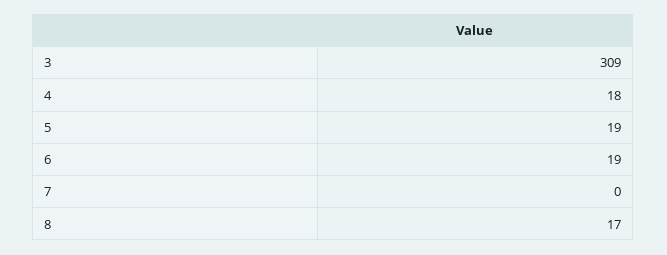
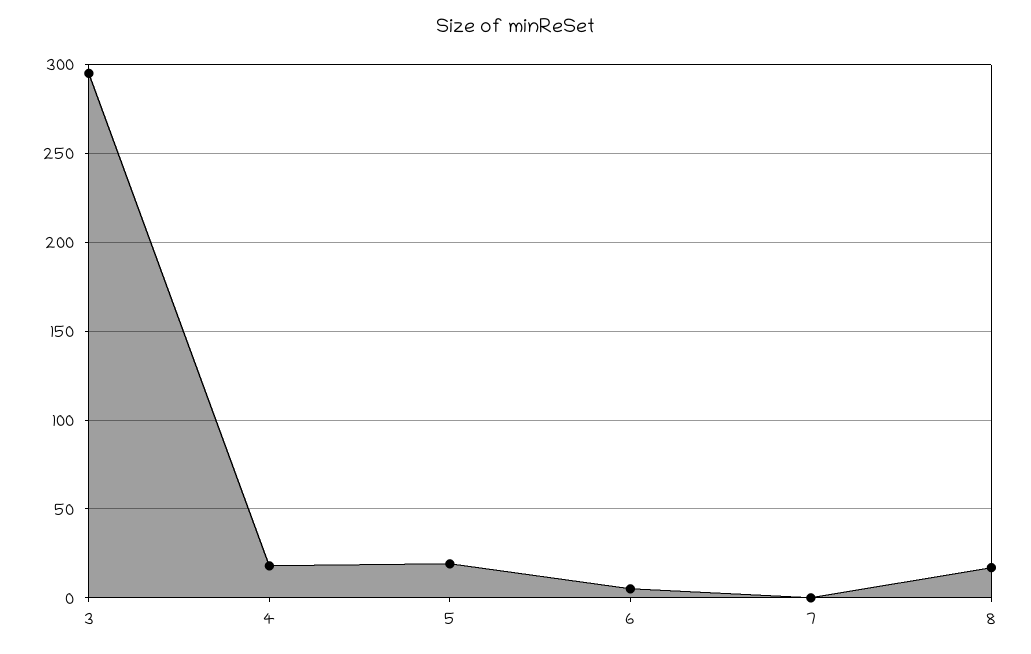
3: 309 -> 295
6: 19 -> 5

